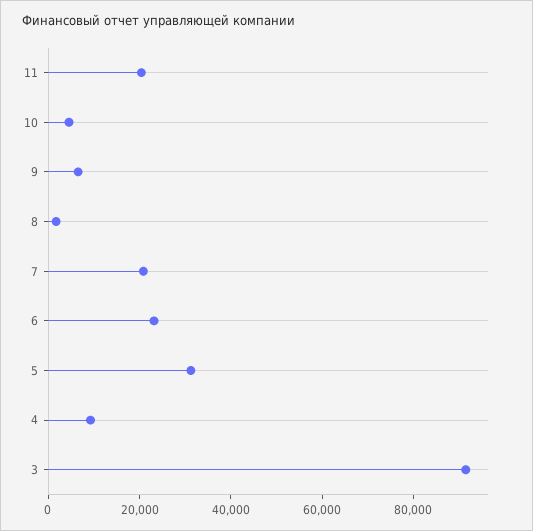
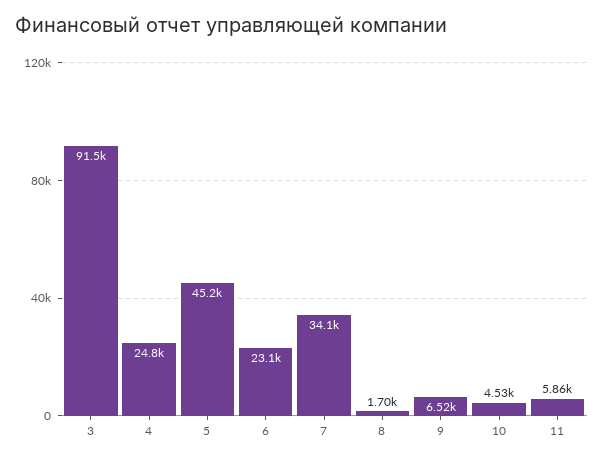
11: 20000 -> 5860
7: 20000 -> 34100
5: 30000 -> 45200
4: 10000 -> 24800

